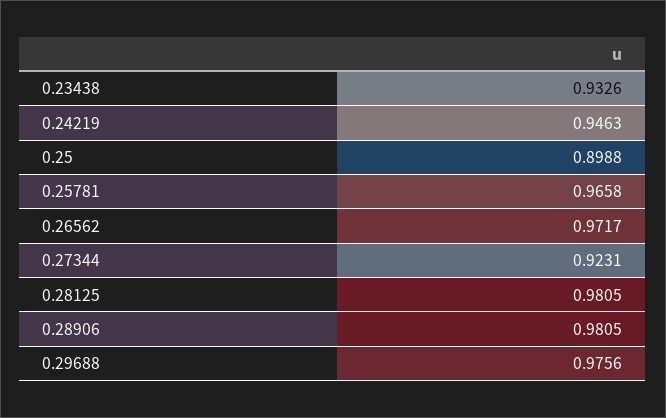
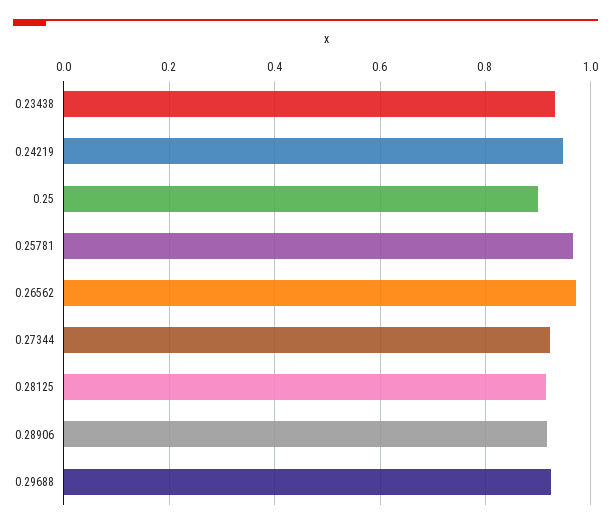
0.28125: 0.9805 -> 0.92
0.28906: 0.9805 -> 0.92
0.29688: 0.9756 -> 0.92

